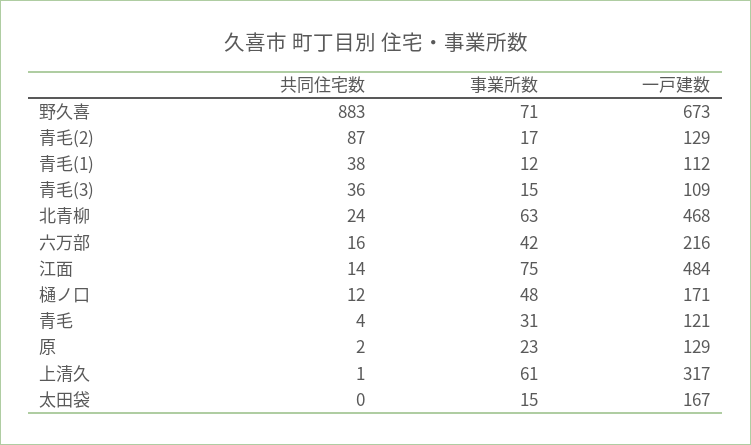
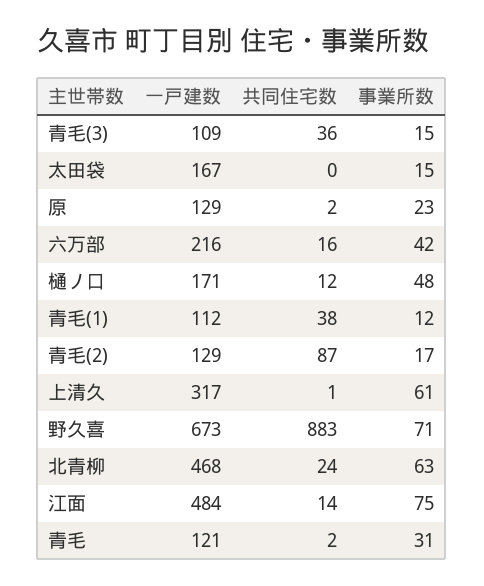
共同住宅数, 青毛: 4 -> 2

